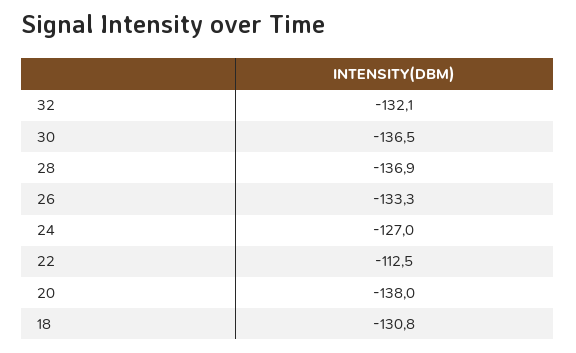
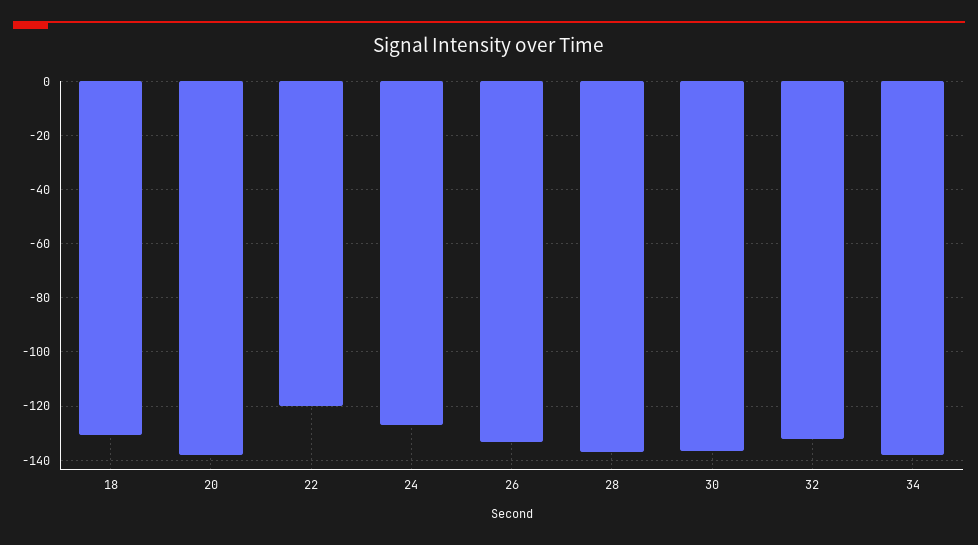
22: -112.5 -> -120
34: none -> -137.5

